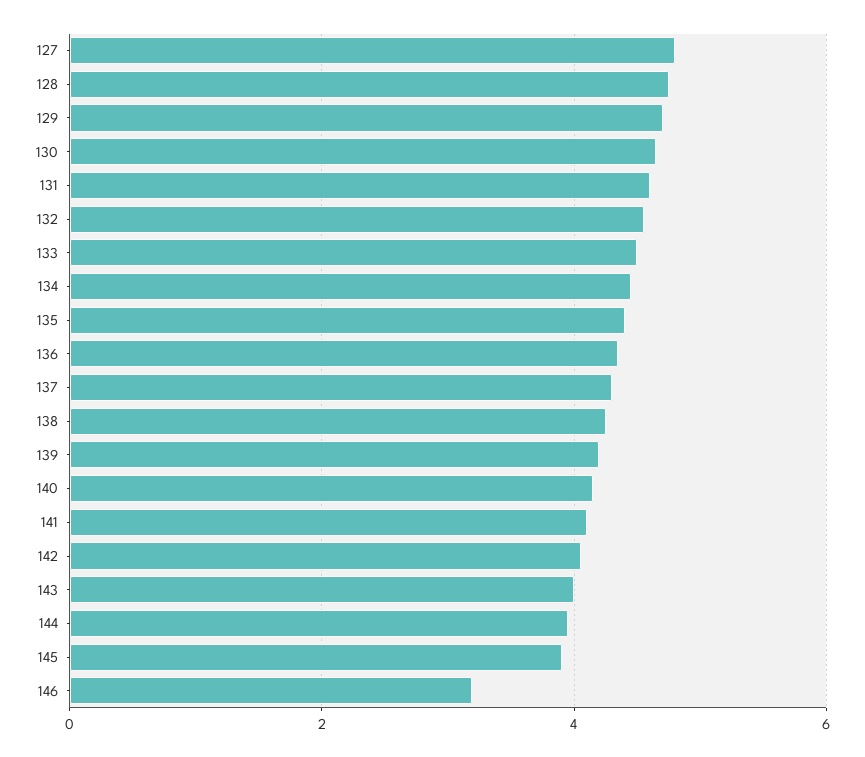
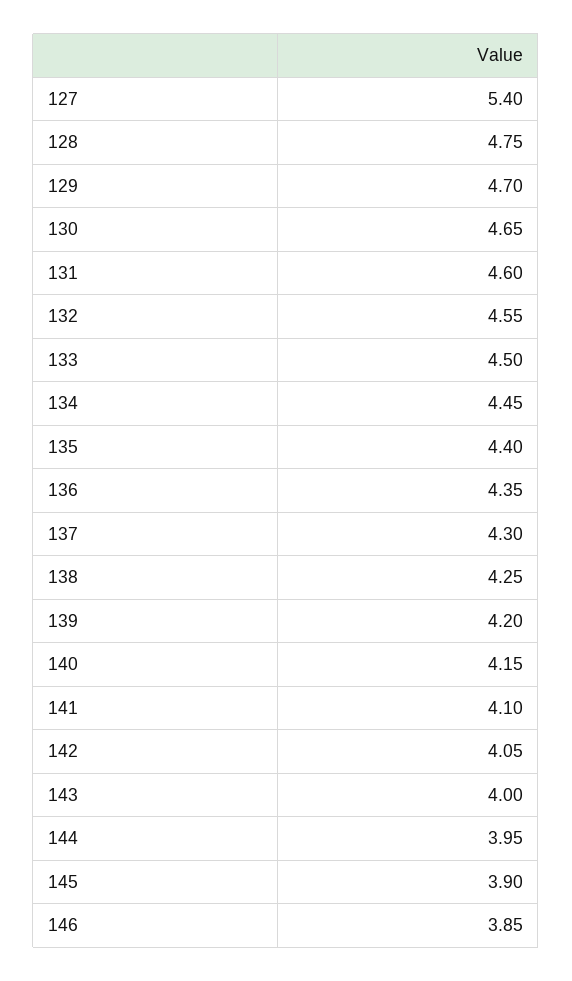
127: 4.8 -> 5.4
146: 3.2 -> 3.85

